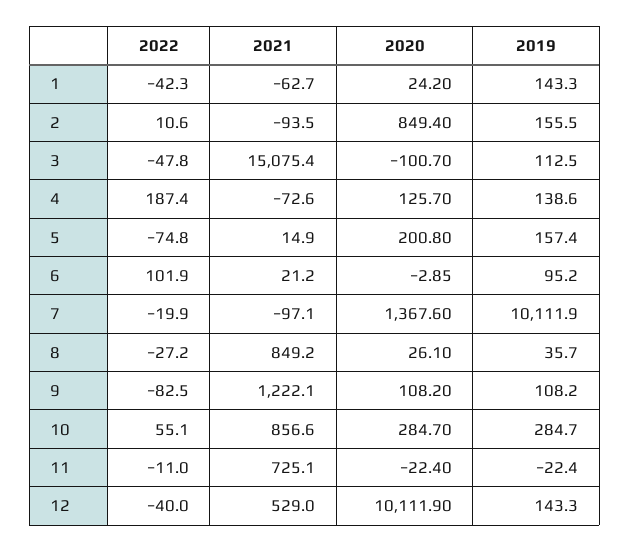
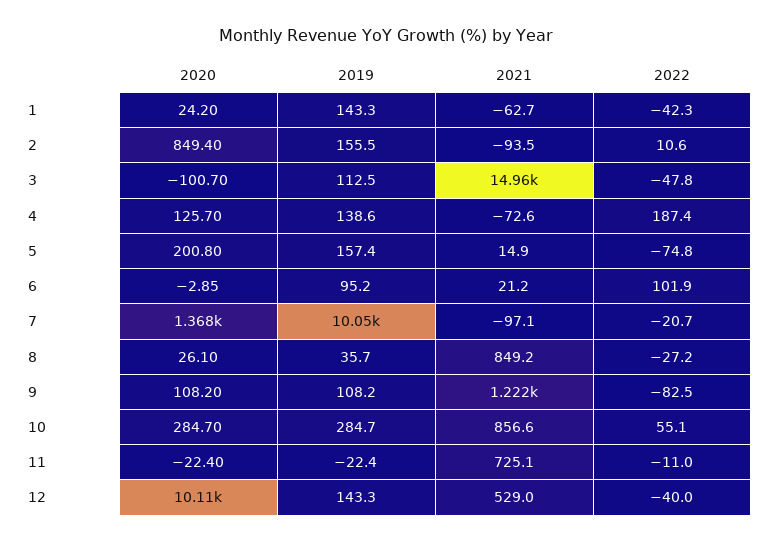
2021, 3: 15075.4 -> 14960
2022, 7: -19.9 -> -20.7
2019, 7: 10111.9 -> 10050

